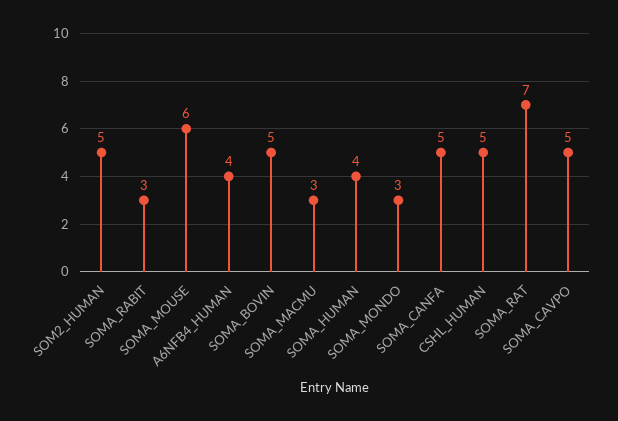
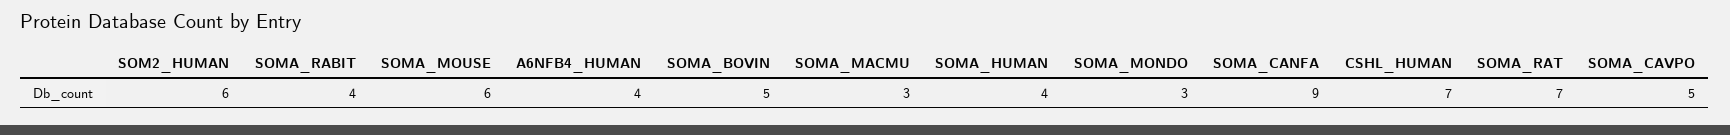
SOM2_HUMAN: 5 -> 6
SOMA_RABIT: 3 -> 4
SOMA_CANFA: 5 -> 9
CSHL_HUMAN: 5 -> 7

